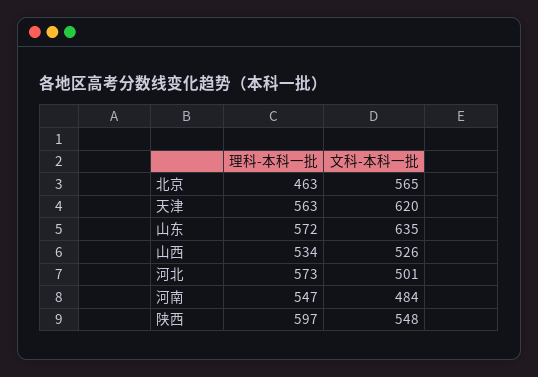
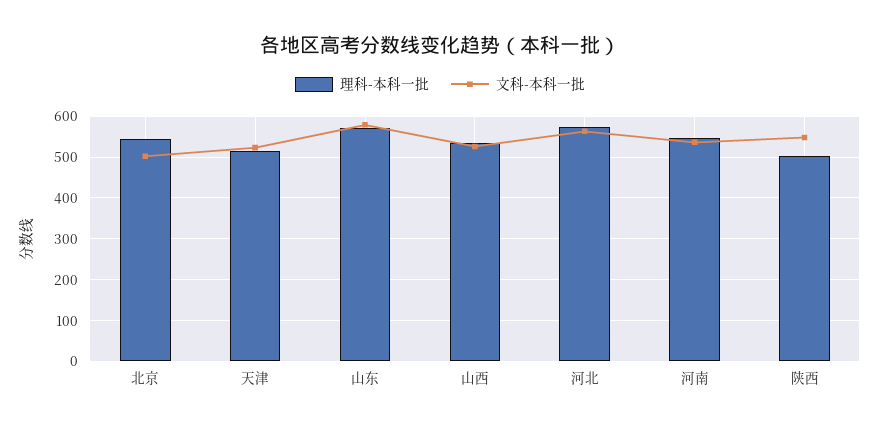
理科-本科一批, 北京: 463 -> 540
文科-本科一批, 北京: 565 -> 500
理科-本科一批, 天津: 563 -> 520
文科-本科一批, 天津: 620 -> 520
文科-本科一批, 山东: 635 -> 580
文科-本科一批, 河北: 501 -> 560
文科-本科一批, 河南: 484 -> 540
理科-本科一批, 陕西: 597 -> 500

